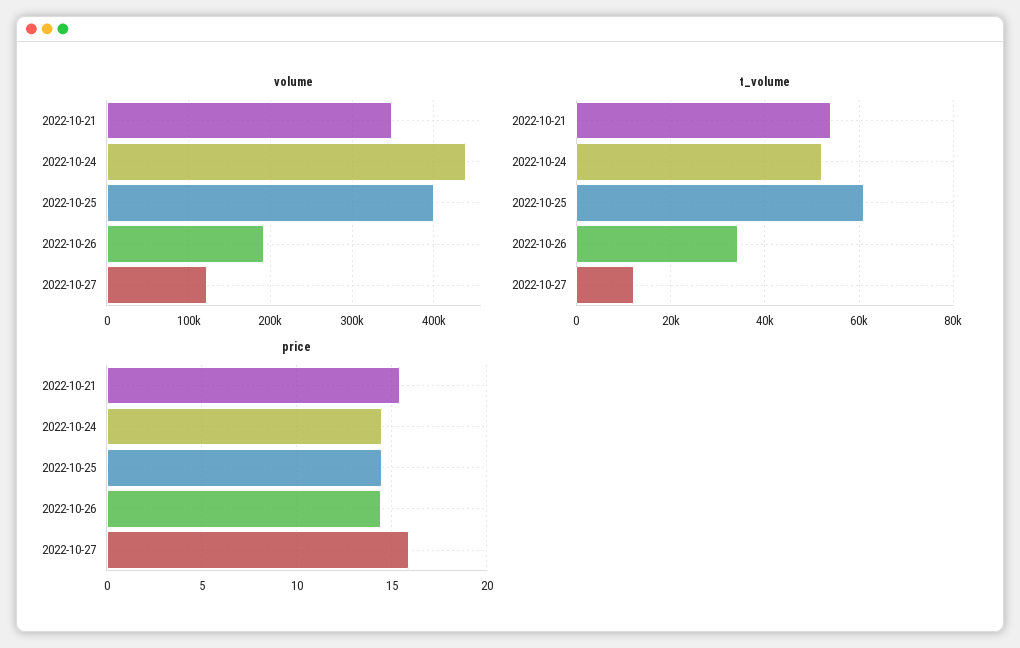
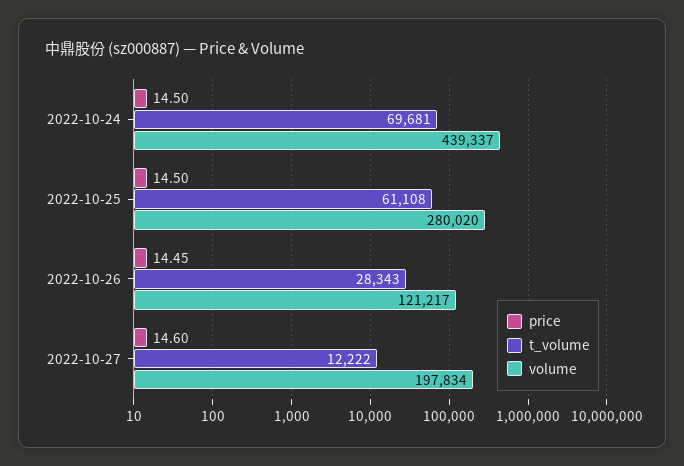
volume, 2022-10-21: 350000 -> none
volume, 2022-10-25: 400000 -> 280020
volume, 2022-10-26: 190000 -> 121217
volume, 2022-10-27: 120000 -> 197834
t_volume, 2022-10-21: 54000 -> none
t_volume, 2022-10-24: 52000 -> 69681
t_volume, 2022-10-26: 34000 -> 28343
price, 2022-10-21: 15.5 -> none
price, 2022-10-27: 16 -> 14.6

